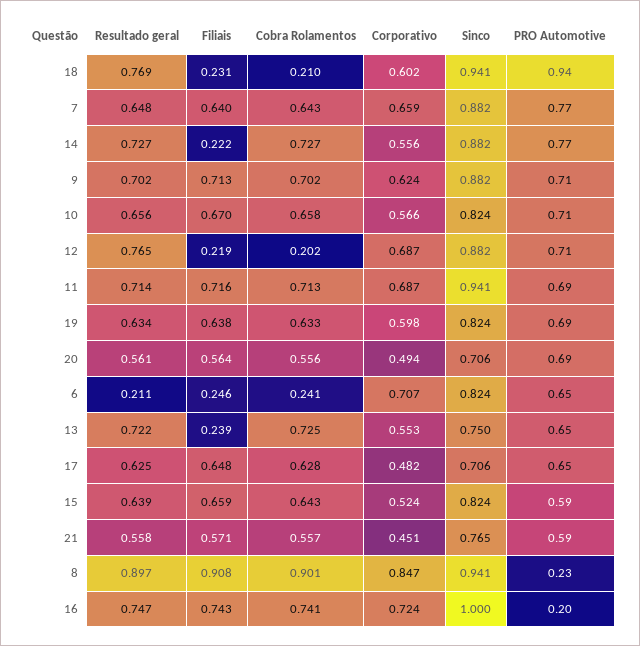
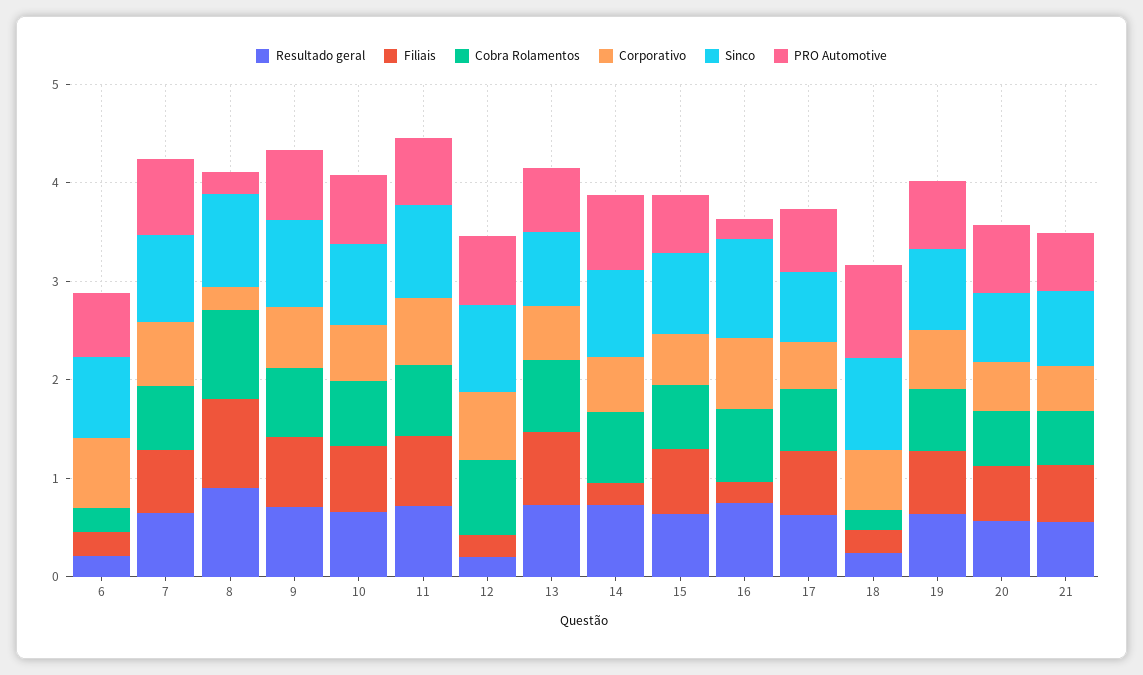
Resultado geral, 18: 0.769 -> 0.2
Resultado geral, 12: 0.765 -> 0.2
Cobra Rolamentos, 12: 0.202 -> 0.8
Filiais, 13: 0.239 -> 0.8
Corporativo, 8: 0.847 -> 0.2
Filiais, 16: 0.743 -> 0.2

